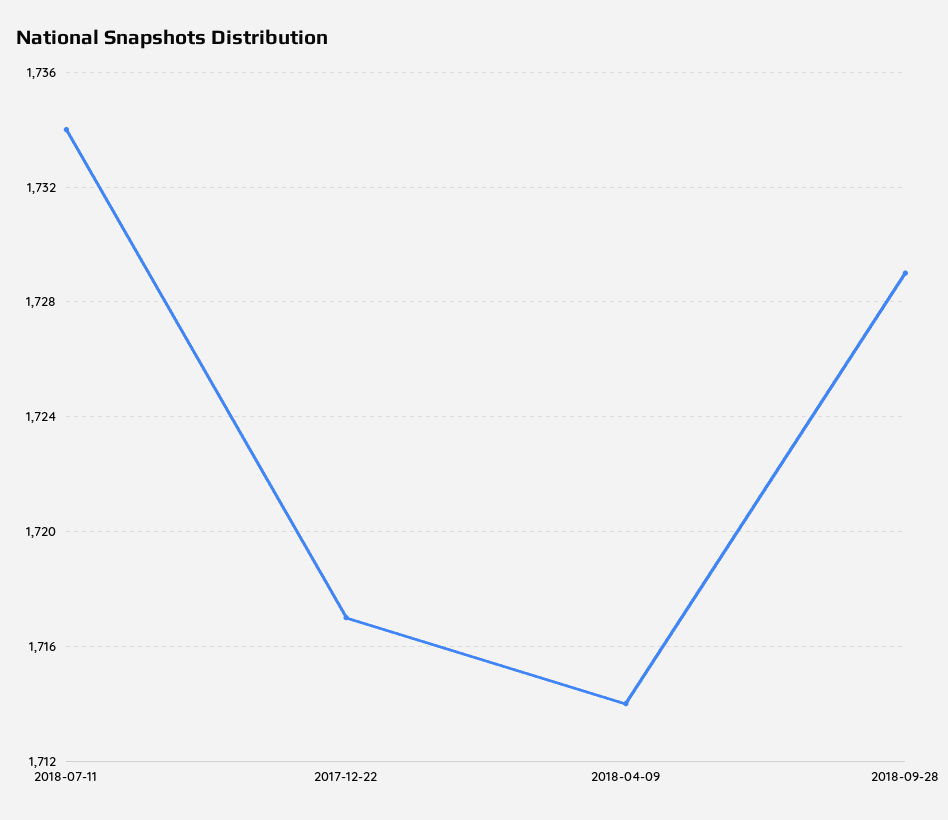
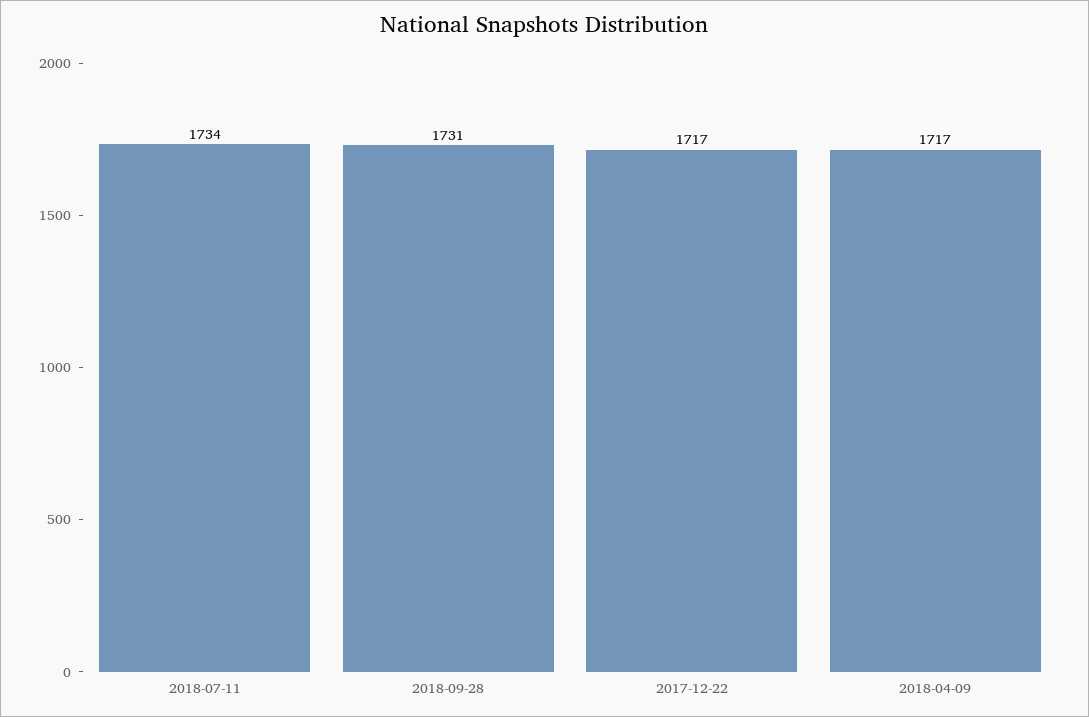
2018-04-09: 1714 -> 1717
2018-09-28: 1729 -> 1731

